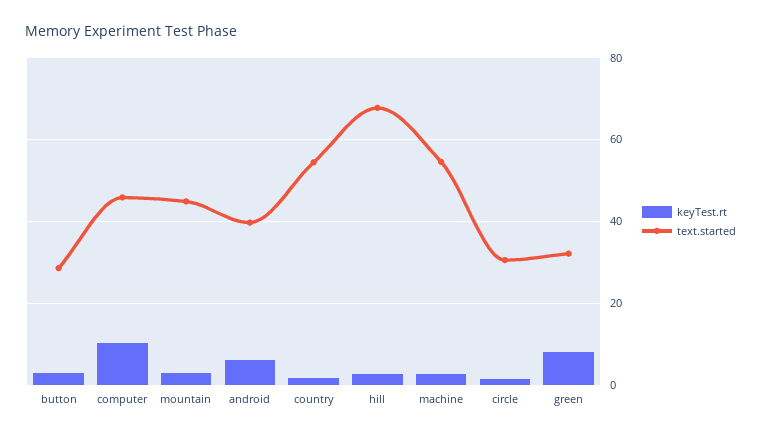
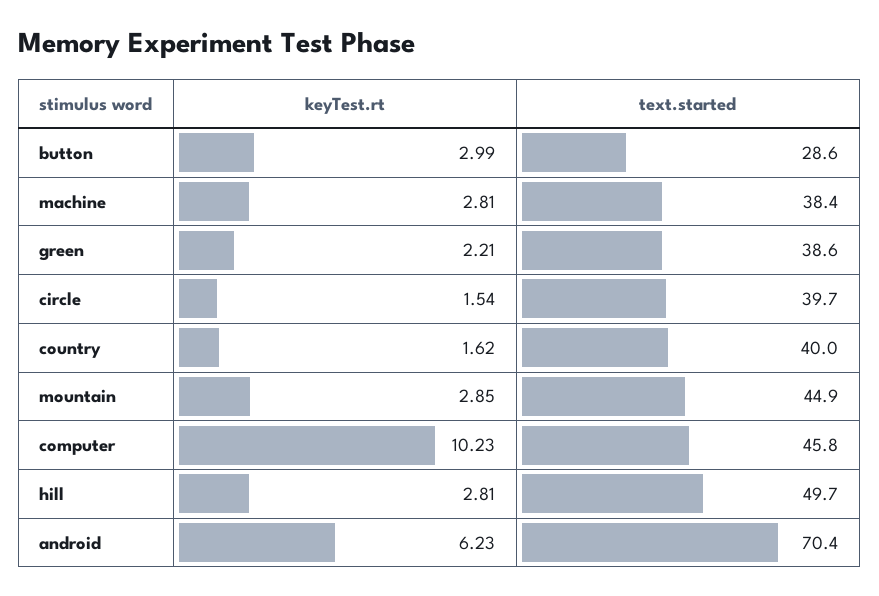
text.started, android: 40 -> 70.4
text.started, country: 54 -> 40
text.started, hill: 68 -> 49.7
text.started, machine: 54 -> 38.4
text.started, circle: 30 -> 39.7
keyTest.rt, green: 8 -> 2.21
text.started, green: 32 -> 38.6

